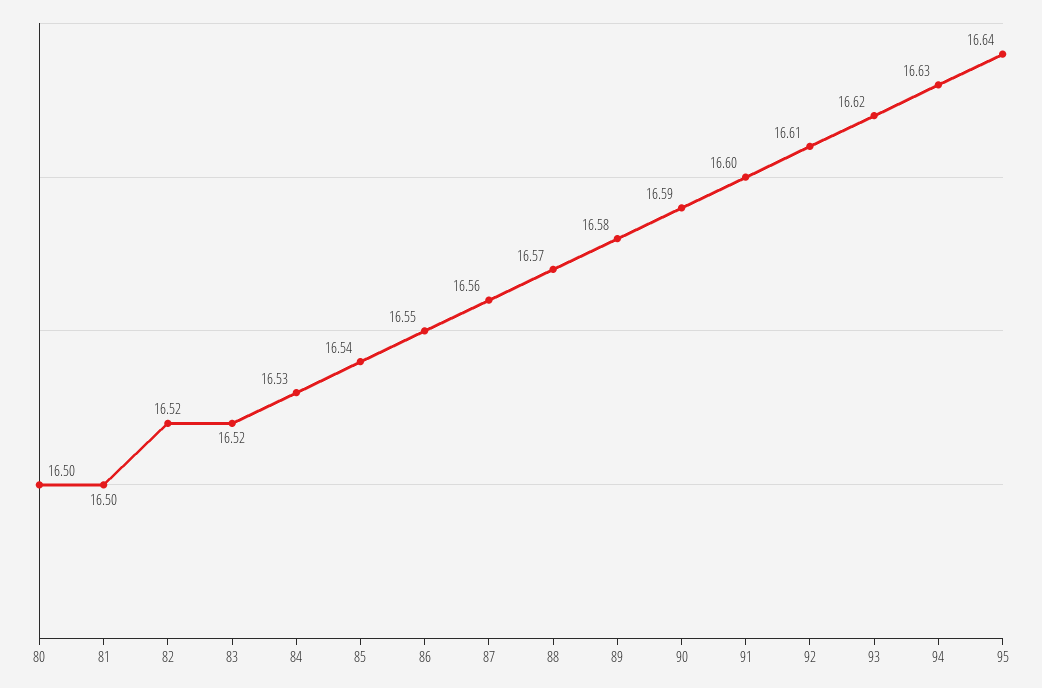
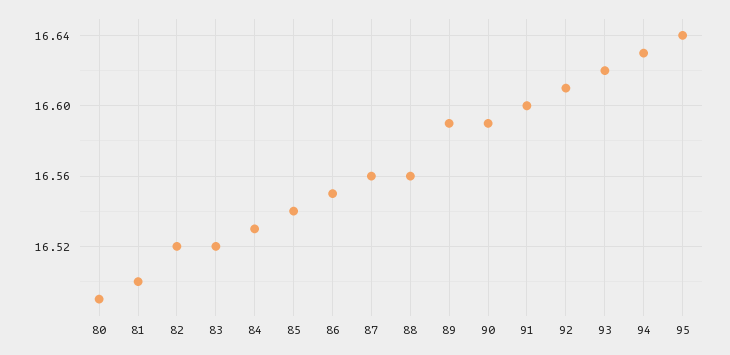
80: 16.5 -> 16.49
88: 16.57 -> 16.56
89: 16.58 -> 16.59

